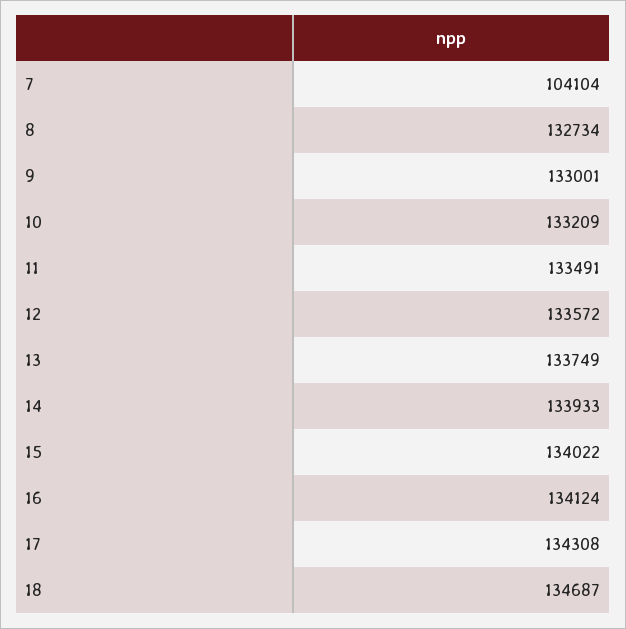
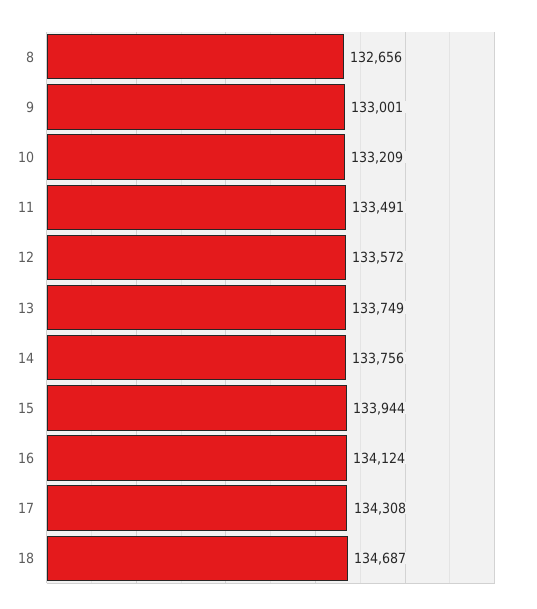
7: 104104 -> none
8: 132734 -> 132656
14: 133933 -> 133756
15: 134022 -> 133944

